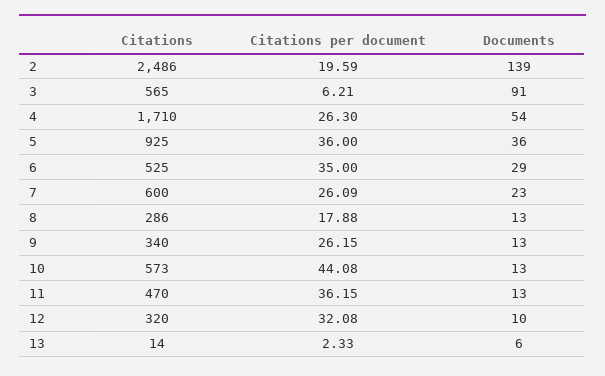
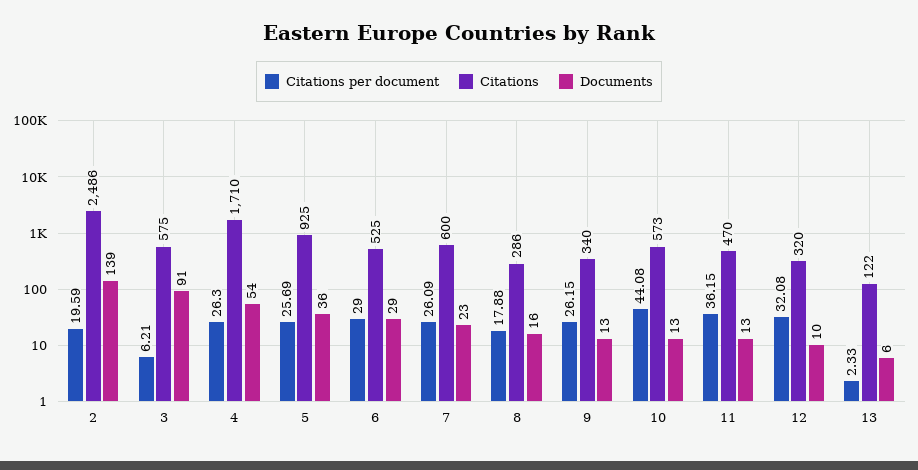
Citations, 3: 565 -> 575
Citations per document, 5: 36 -> 25.69
Citations per document, 6: 35 -> 29
Documents, 8: 13 -> 16
Citations, 13: 14 -> 122

